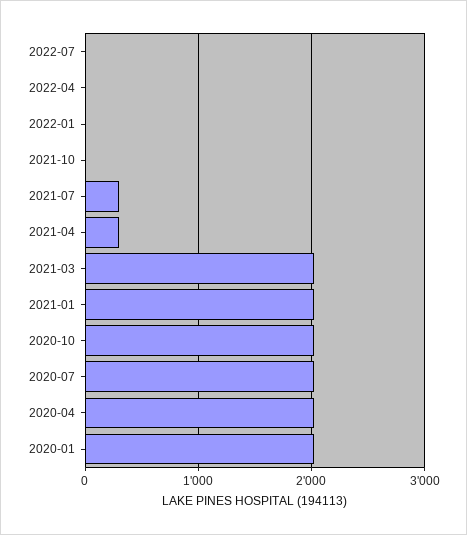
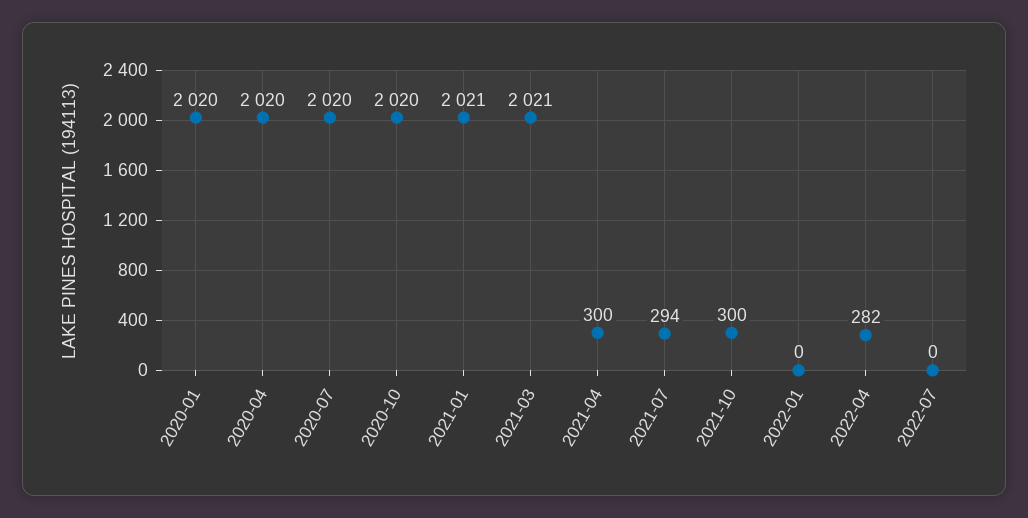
2022-04: 0 -> 282
2021-10: 0 -> 300

